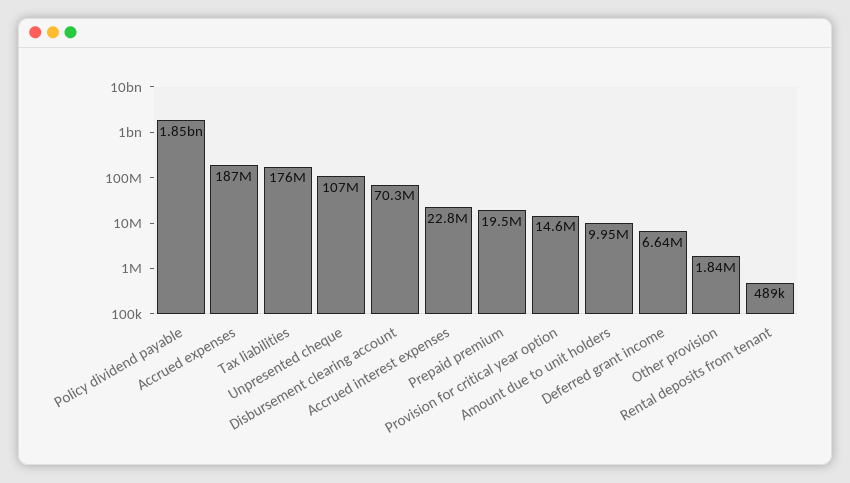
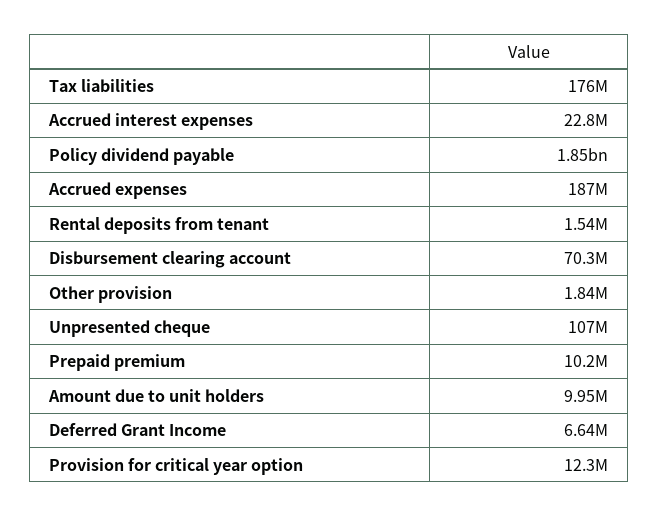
Prepaid premium: 19500000 -> 10200000
Provision for critical year option: 14600000 -> 12300000
Rental deposits from tenant: 489000 -> 1540000

